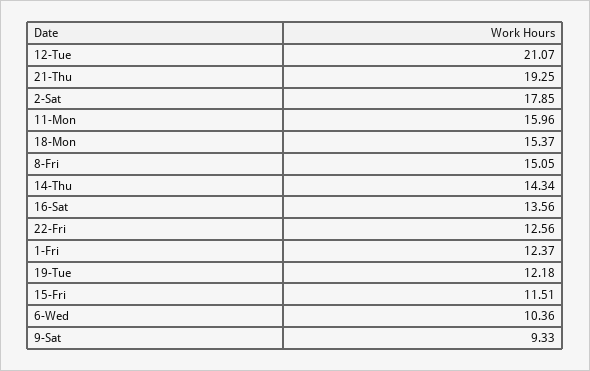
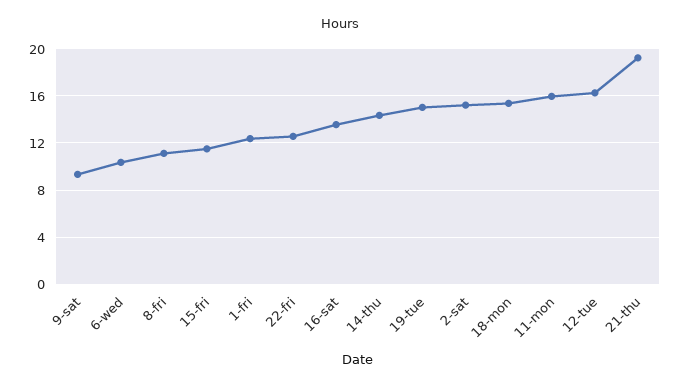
12-Tue: 21.07 -> 16
2-Sat: 17.85 -> 15
8-Fri: 15.05 -> 11
19-Tue: 12.18 -> 15

